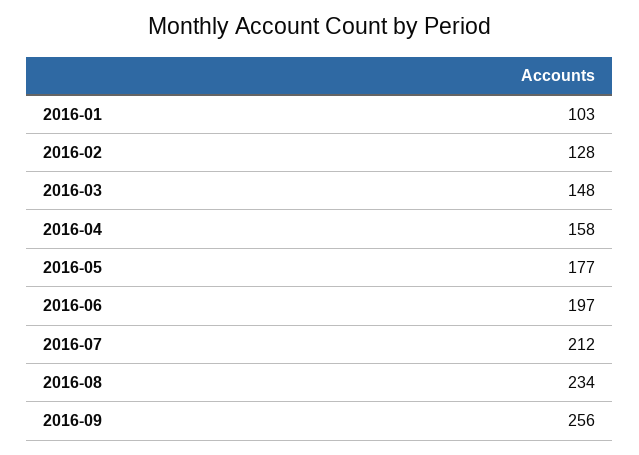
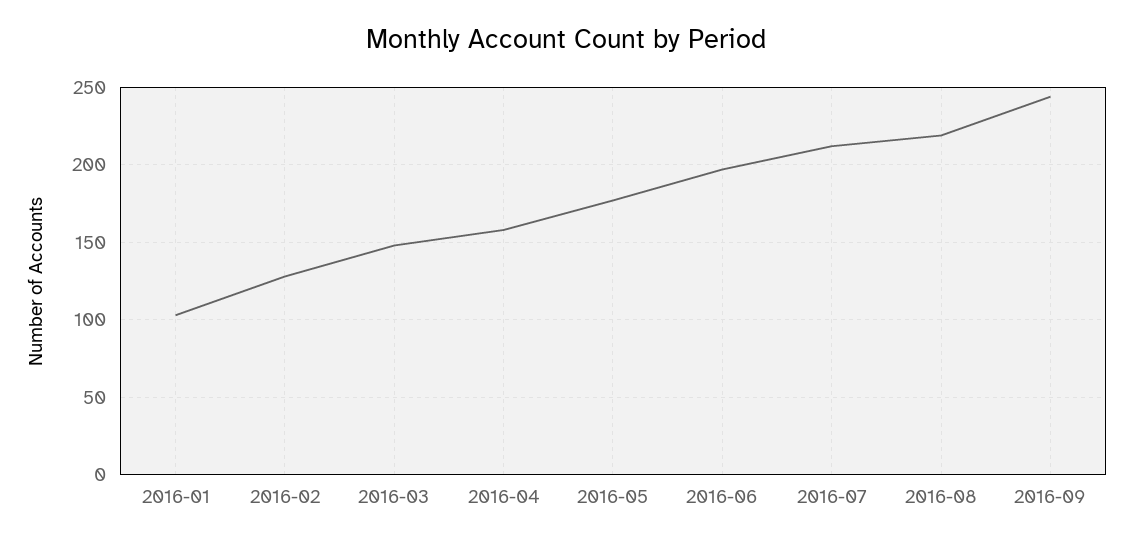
2016-08: 234 -> 220
2016-09: 256 -> 245

